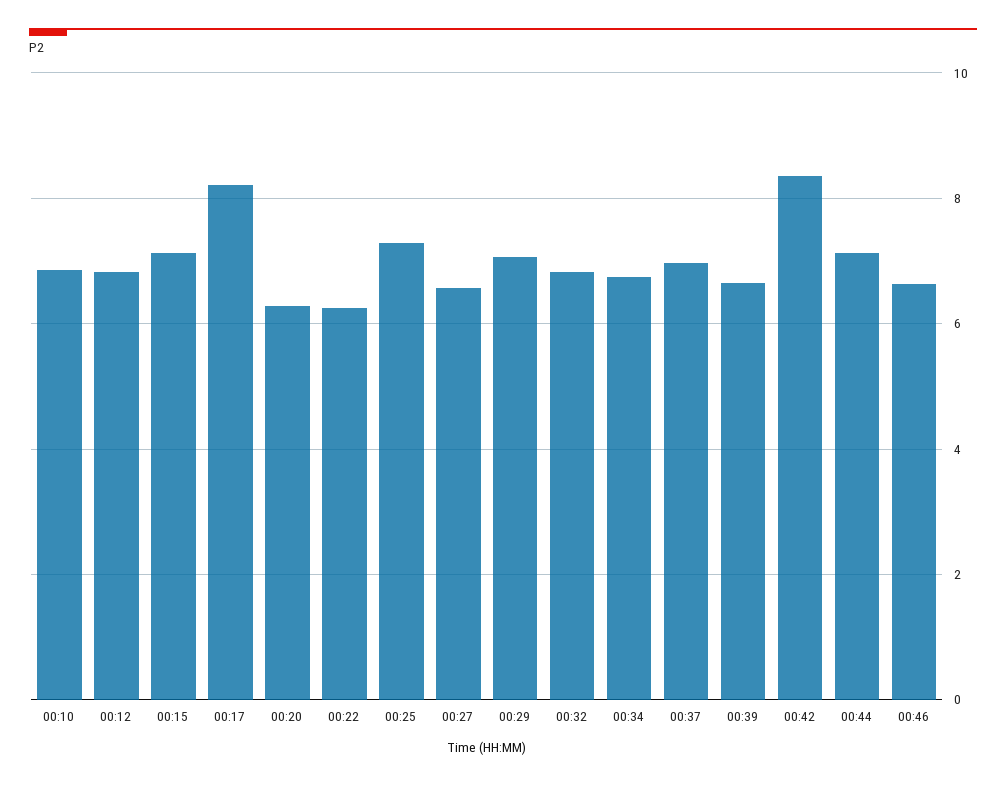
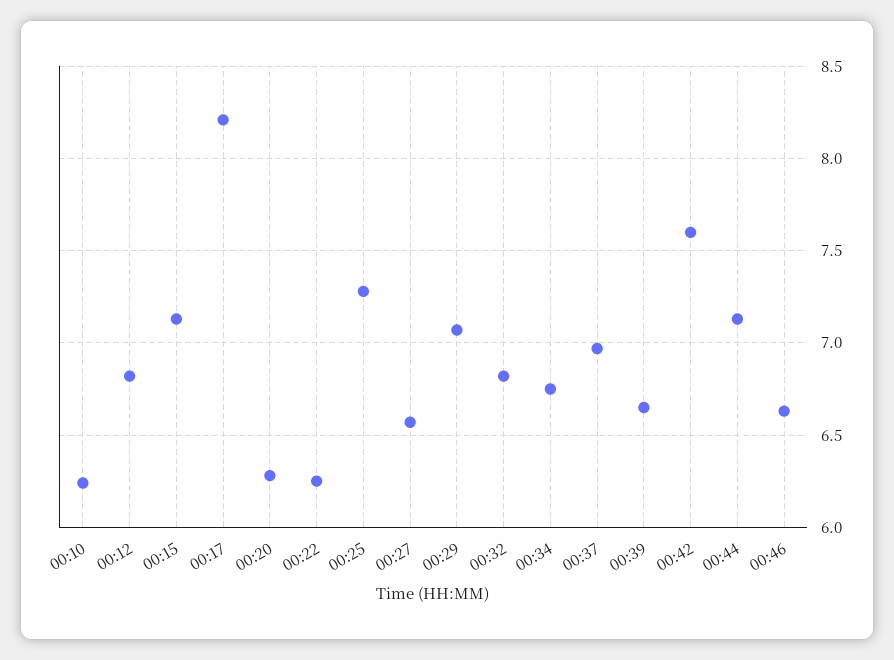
00:10: 6.8 -> 6.25
00:42: 8.4 -> 7.6

